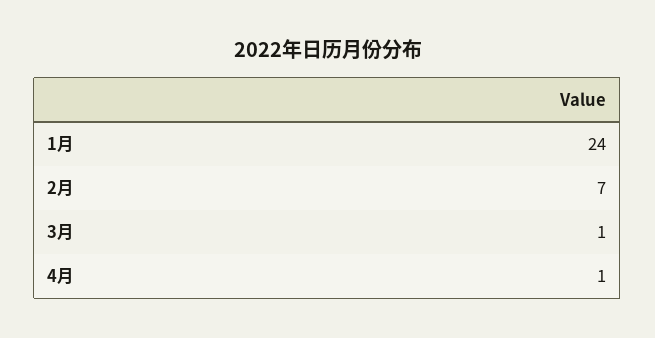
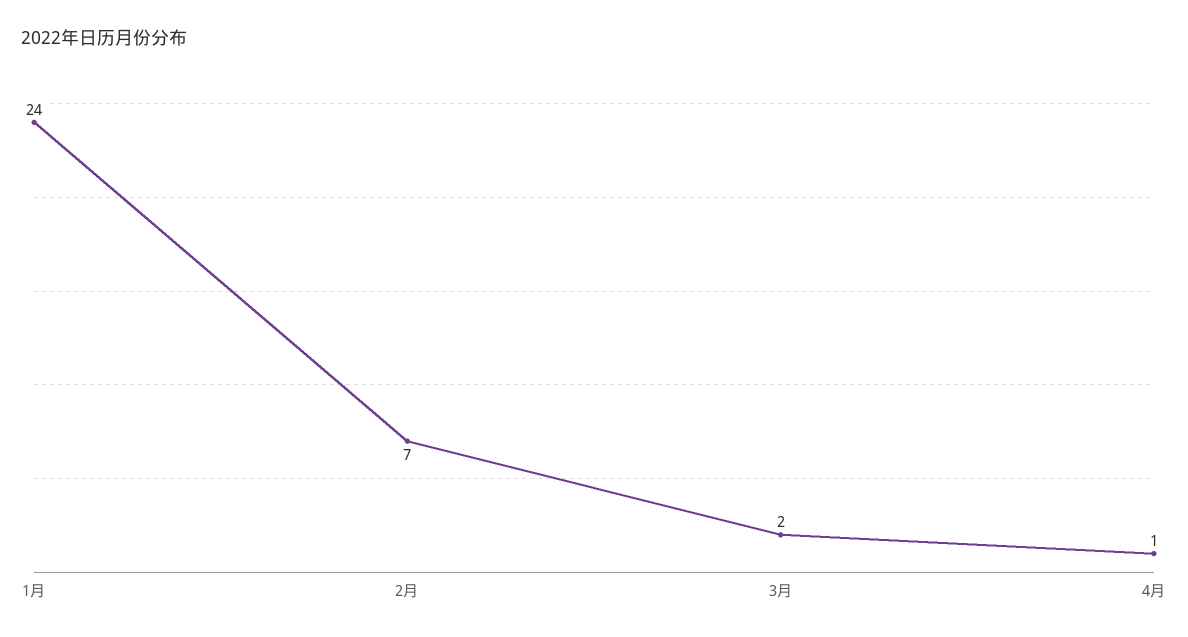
3月: 1 -> 2

